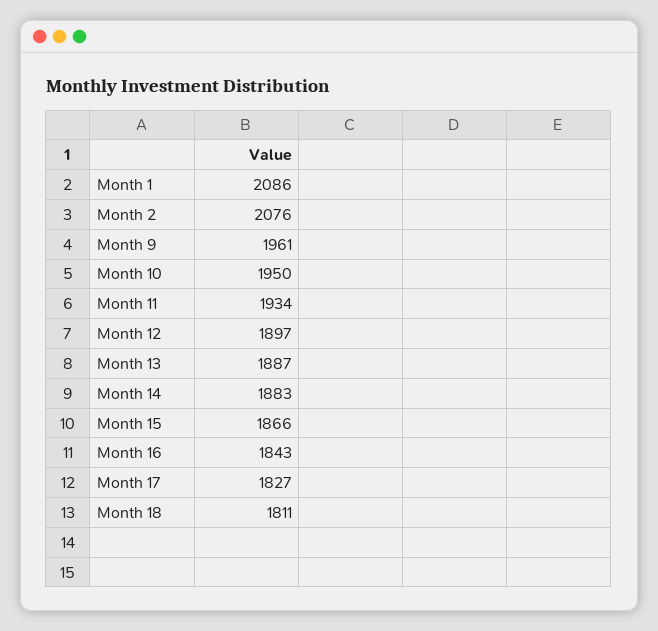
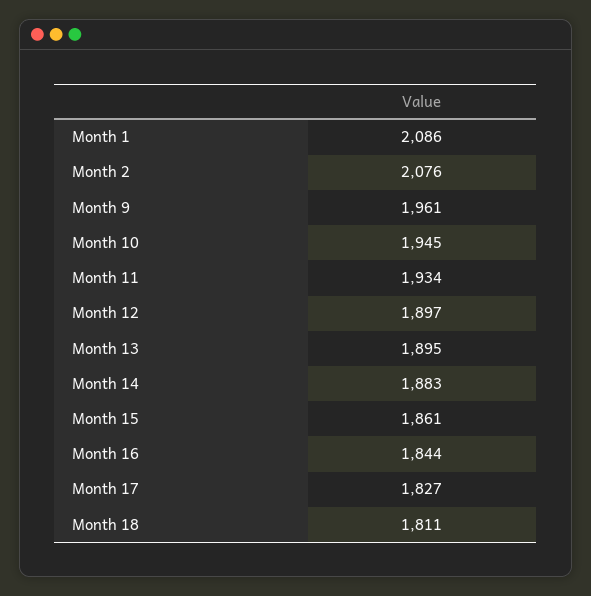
Month 10: 1950 -> 1945
Month 13: 1887 -> 1895
Month 15: 1866 -> 1861
Month 16: 1843 -> 1844

